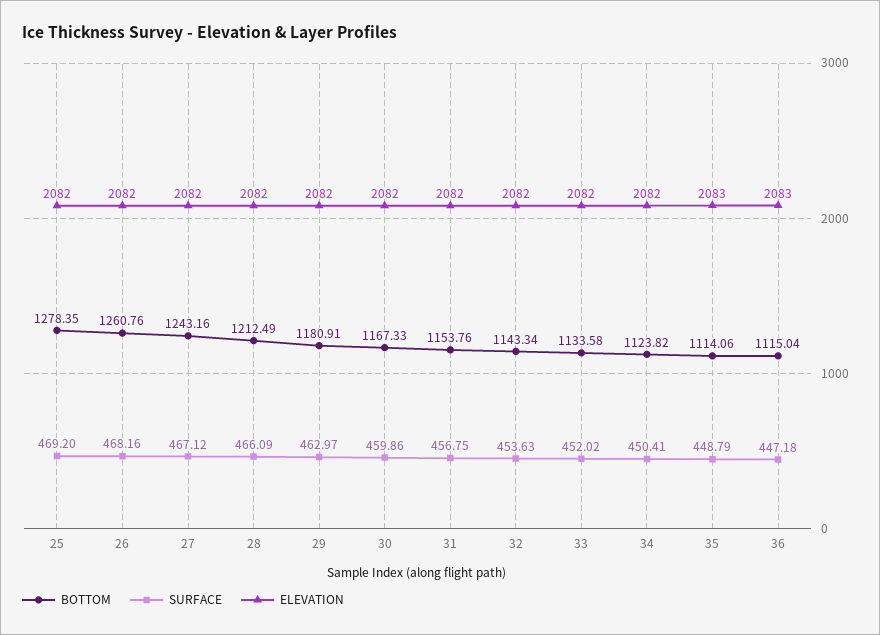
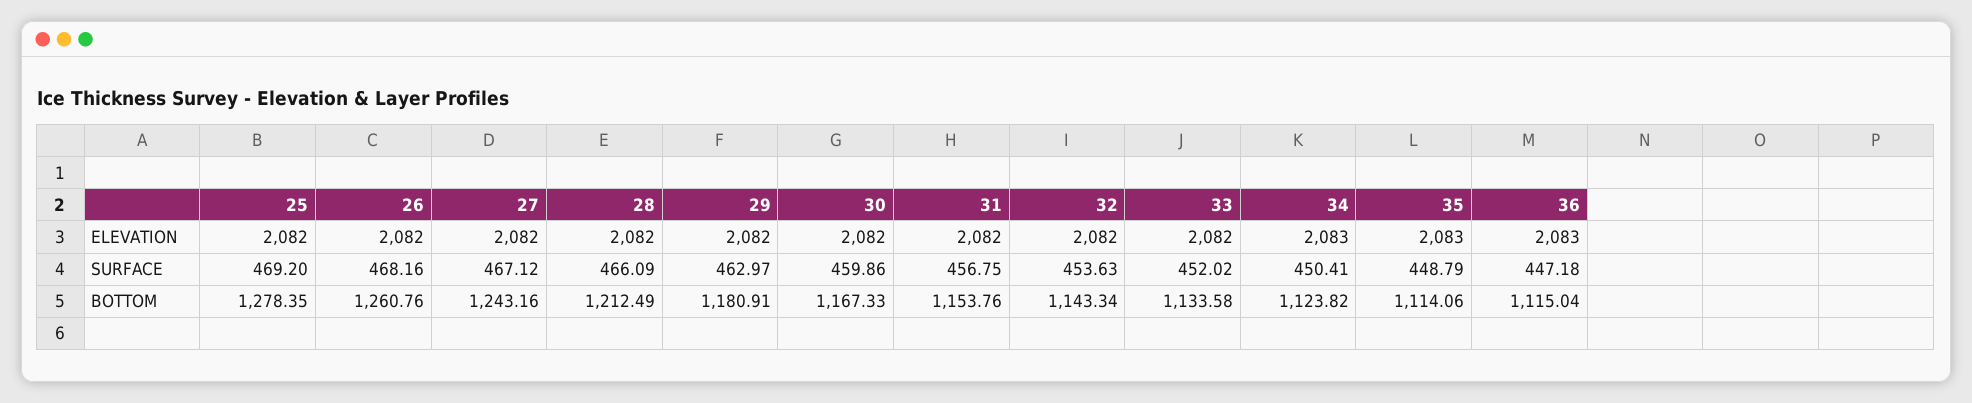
ELEVATION, 34: 2082 -> 2083

